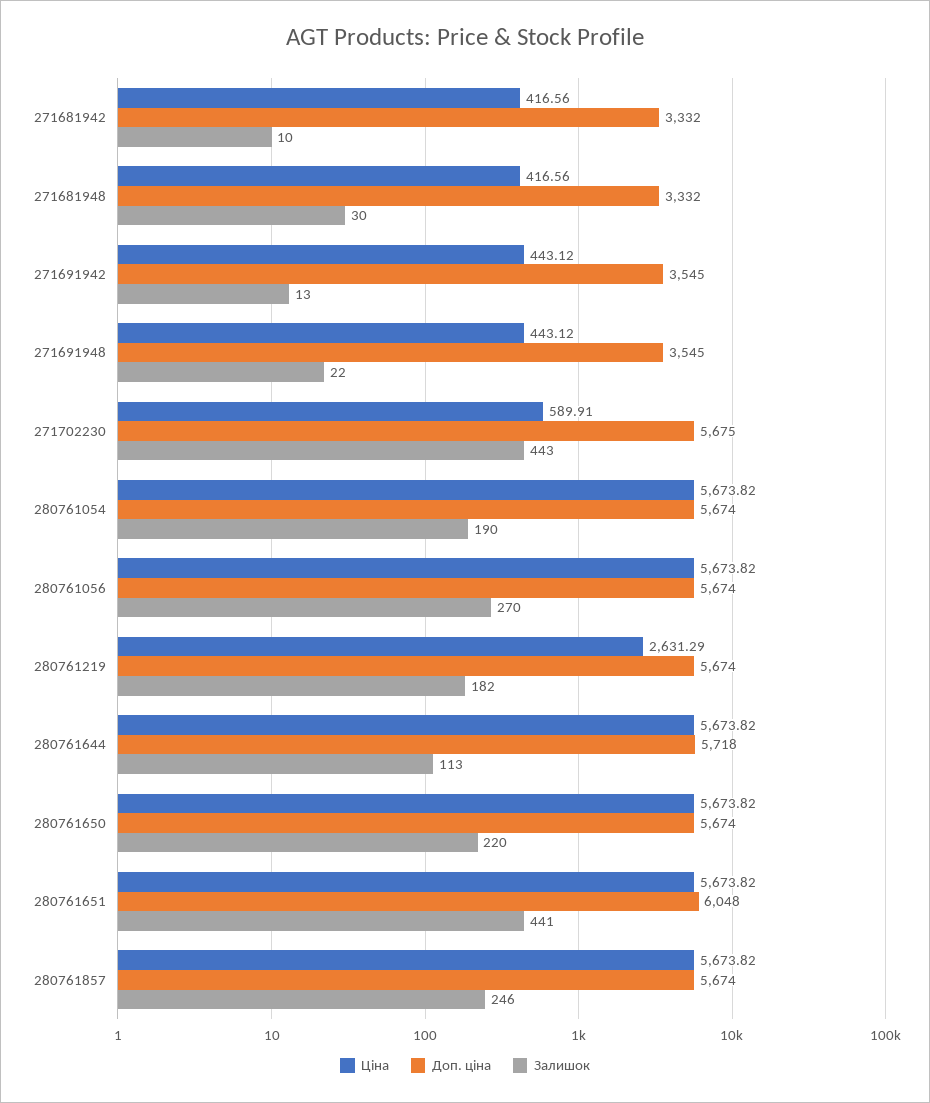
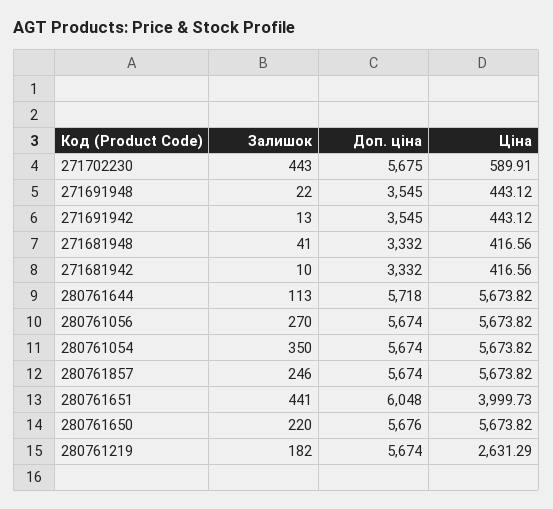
Залишок, 271681948: 30 -> 41
Залишок, 280761054: 190 -> 350
Доп. ціна, 280761650: 5674 -> 5676
Ціна, 280761651: 5673.82 -> 3999.73

